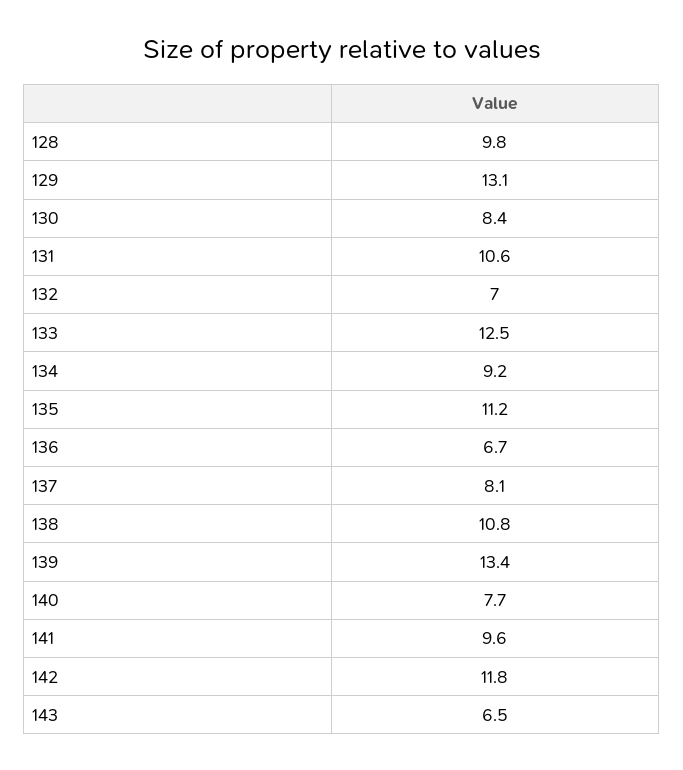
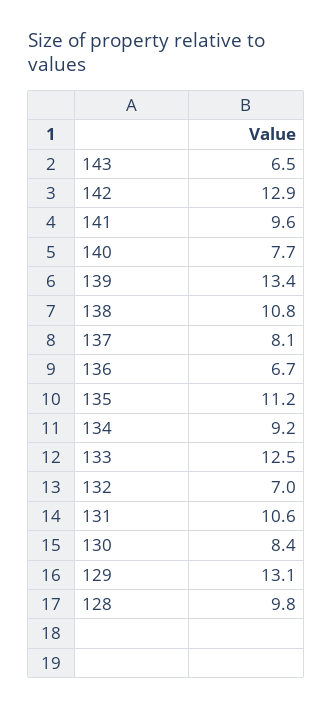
142: 11.8 -> 12.9

